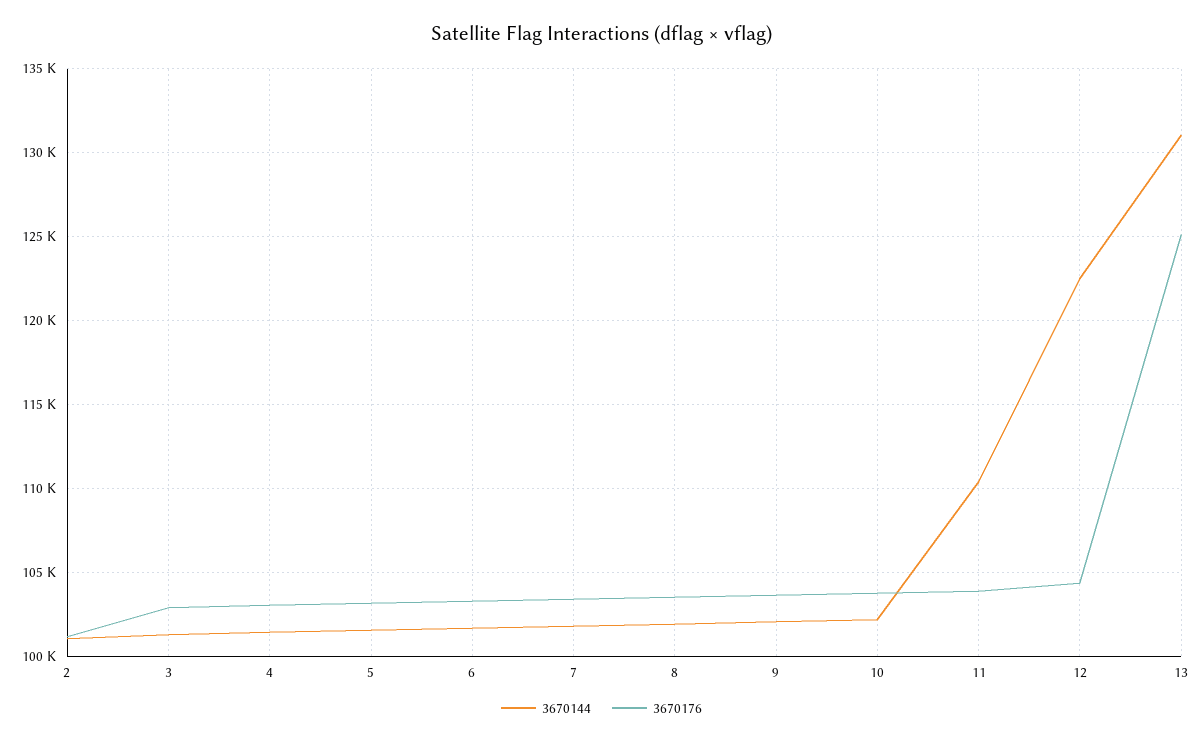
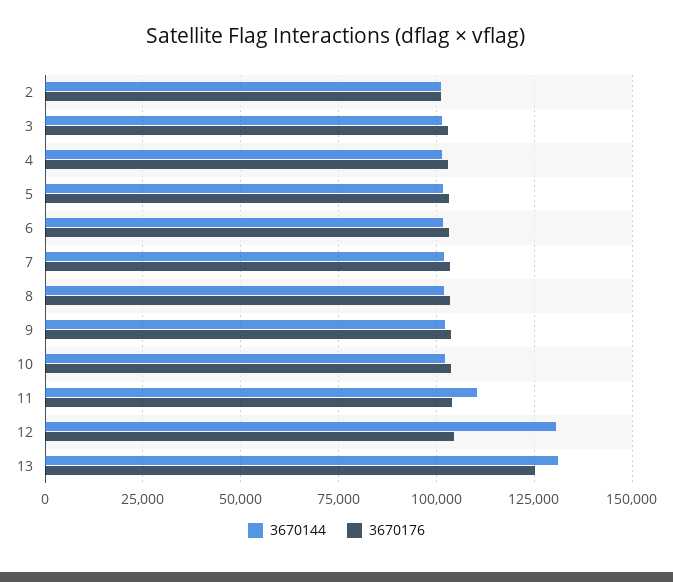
3670144, 12: 122500 -> 130000

